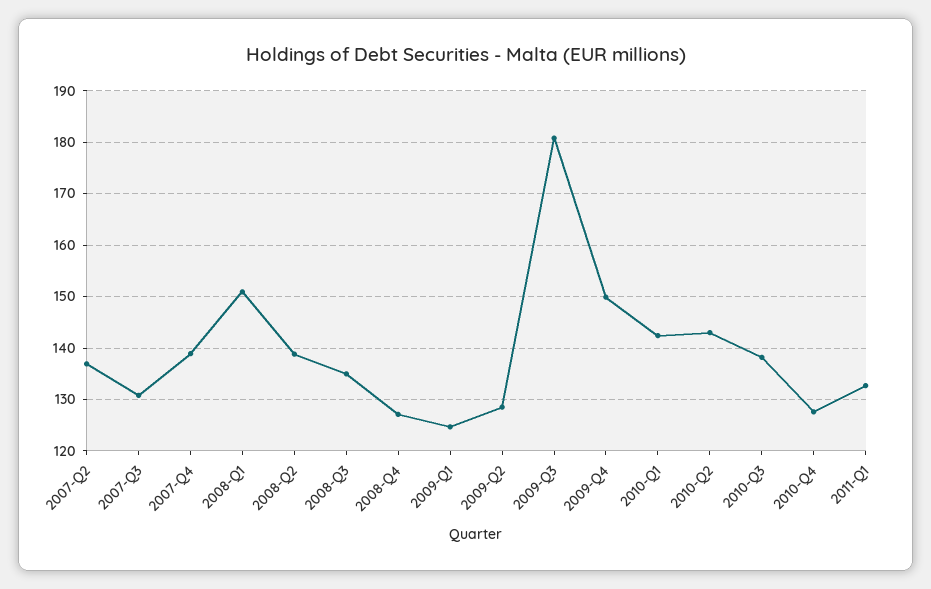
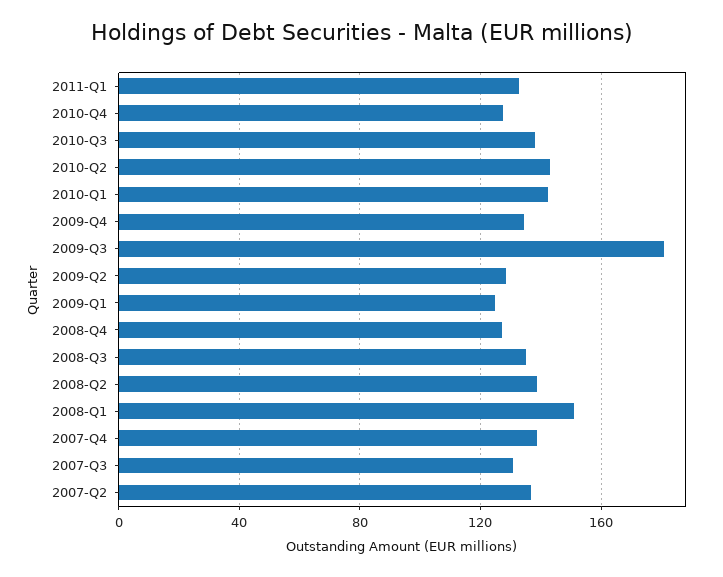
2009-Q4: 150 -> 135

